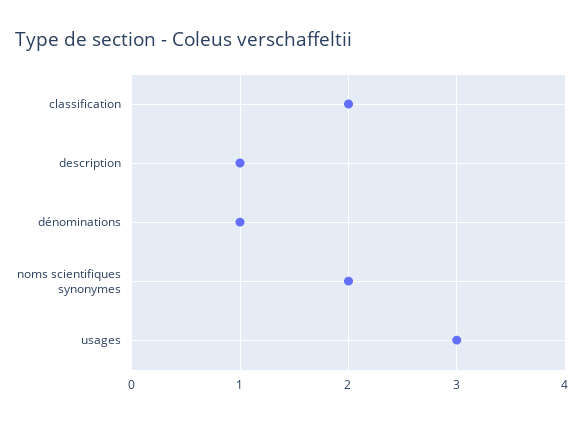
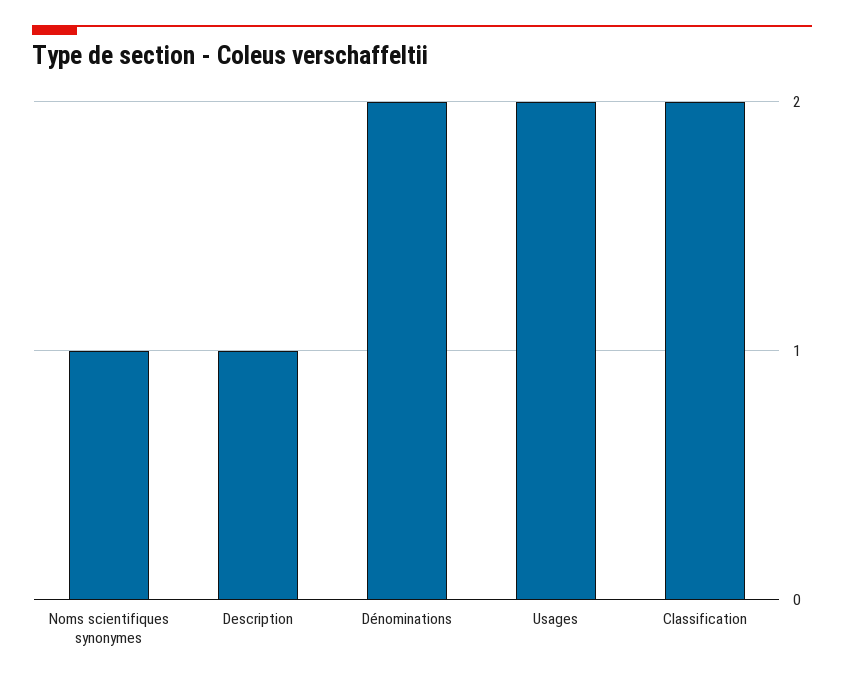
dénominations: 1 -> 2
noms scientifiques synonymes: 2 -> 1
usages: 3 -> 2

